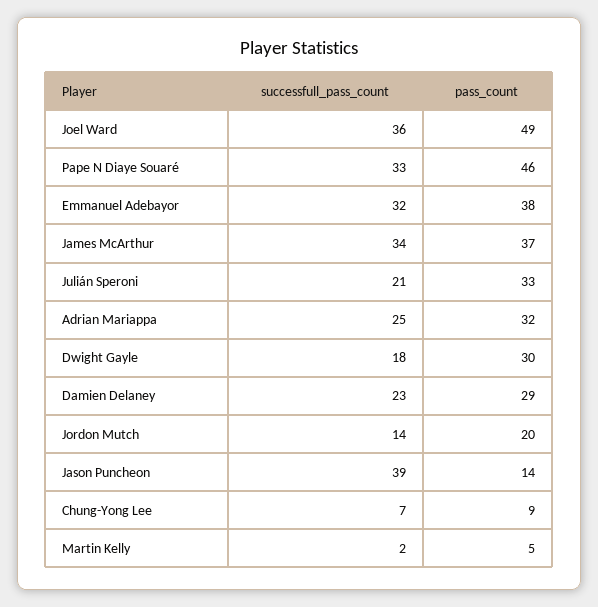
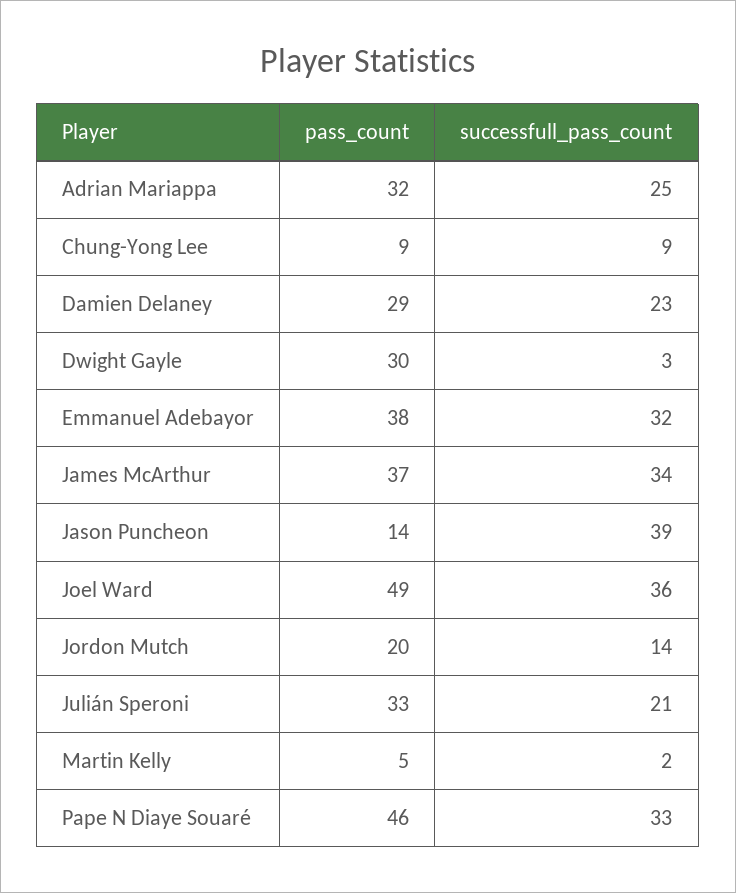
successfull_pass_count, Dwight Gayle: 18 -> 3
successfull_pass_count, Chung-Yong Lee: 7 -> 9

